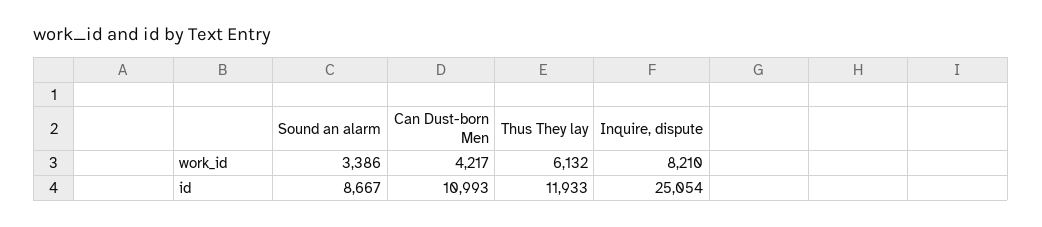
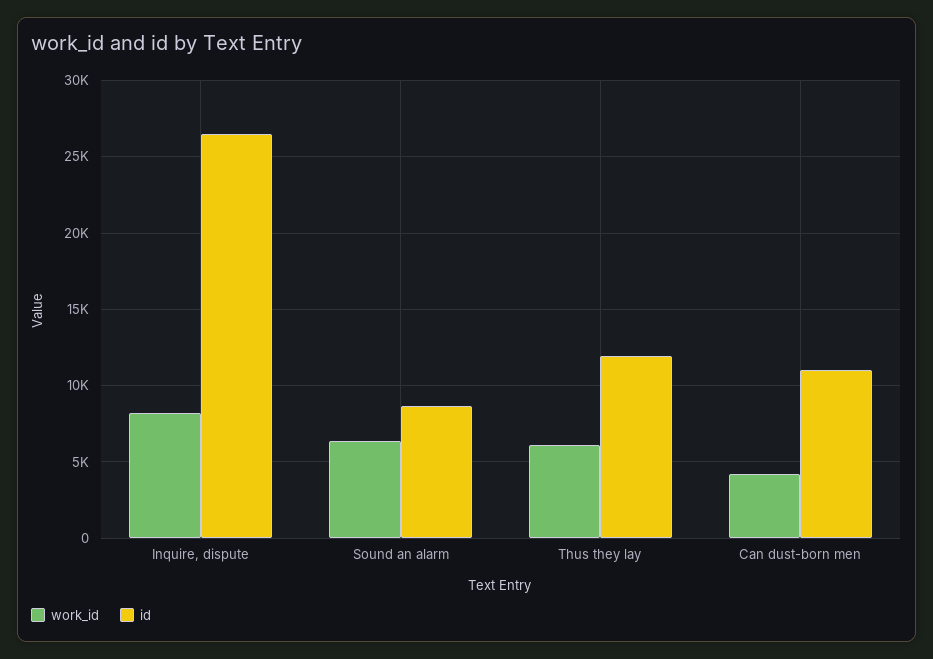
work_id, Sound an alarm: 3386 -> 6500
id, Inquire, dispute: 25054 -> 26500

